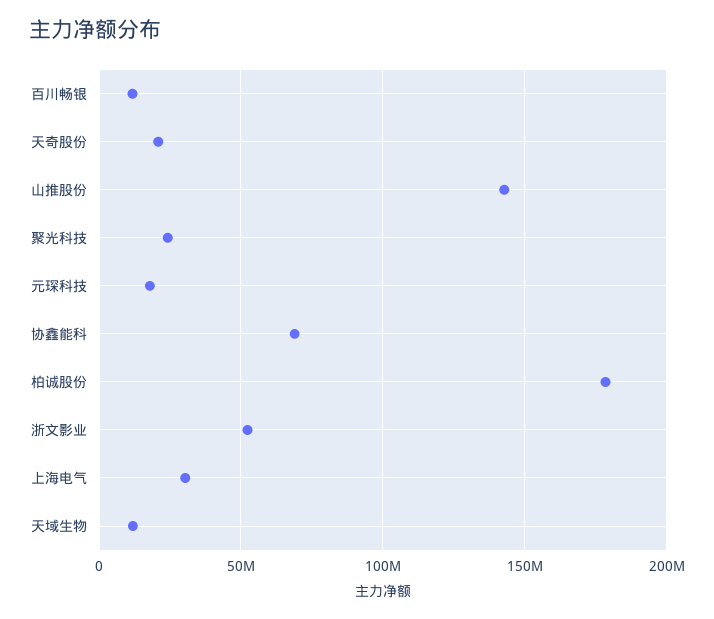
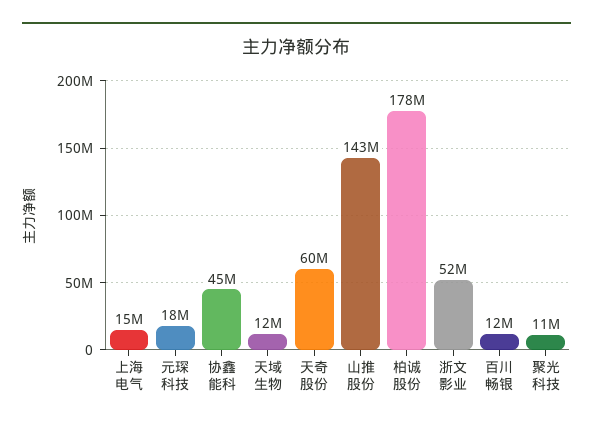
天奇股份: 20000000 -> 60000000
聚光科技: 25000000 -> 11000000
协鑫能科: 70000000 -> 45000000
上海电气: 30000000 -> 15000000

